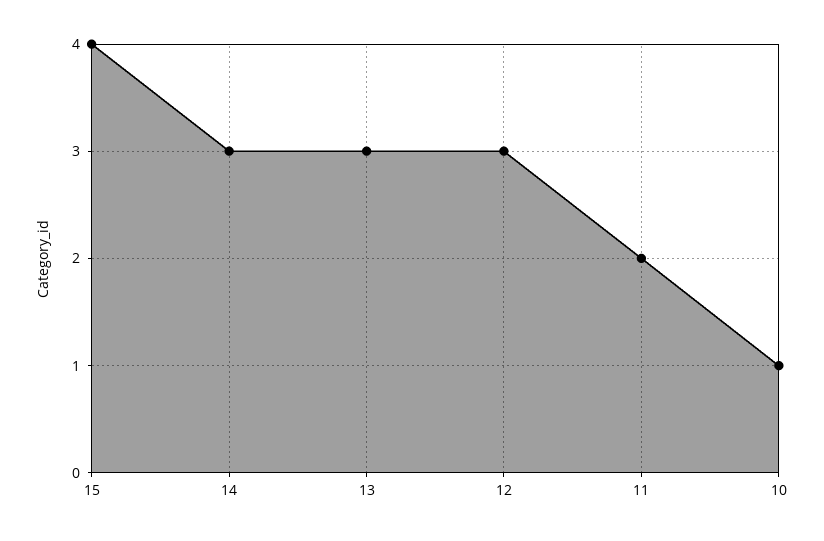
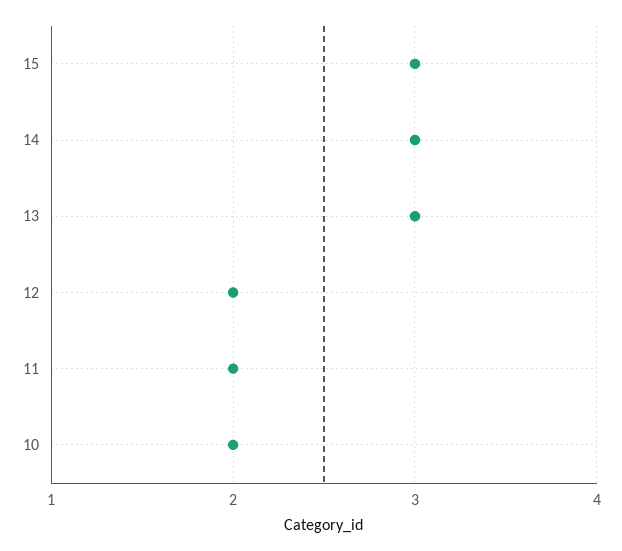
15: 4 -> 3
12: 3 -> 2
10: 1 -> 2

